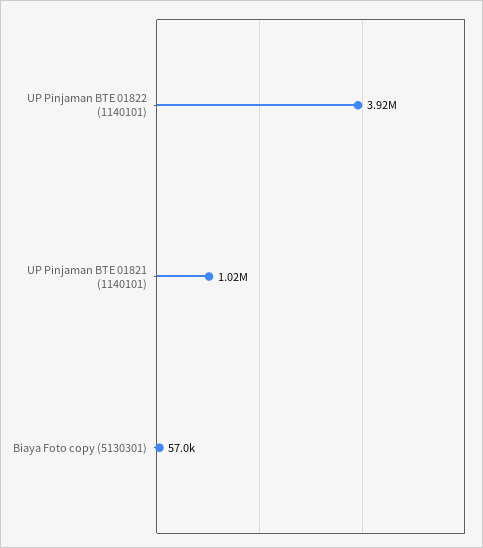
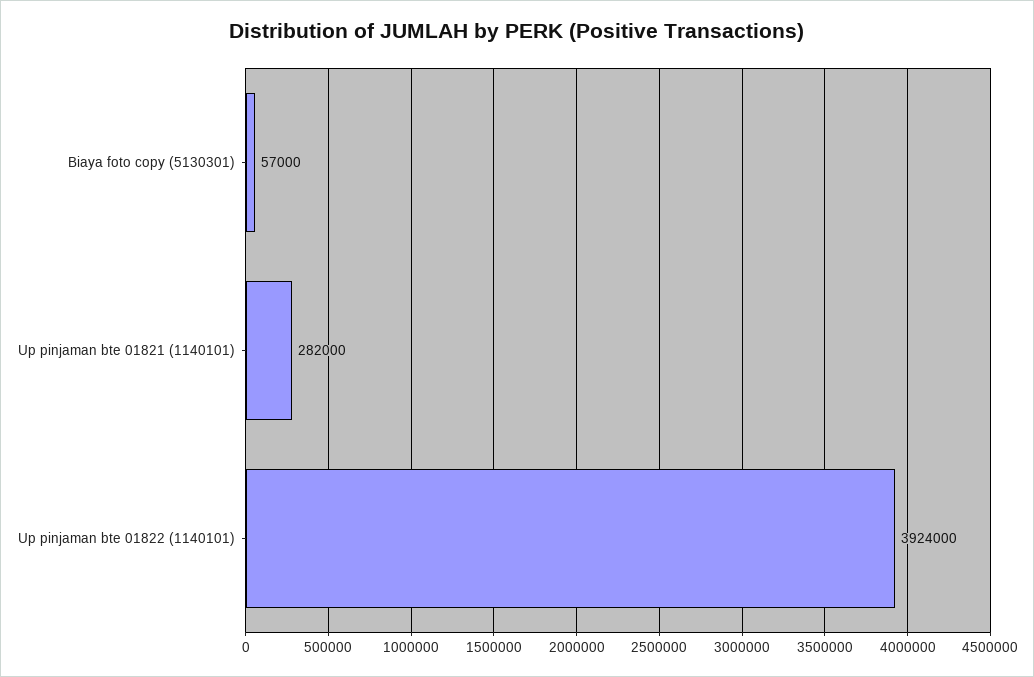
UP Pinjaman BTE 01821 (1140101): 1020000 -> 282000

